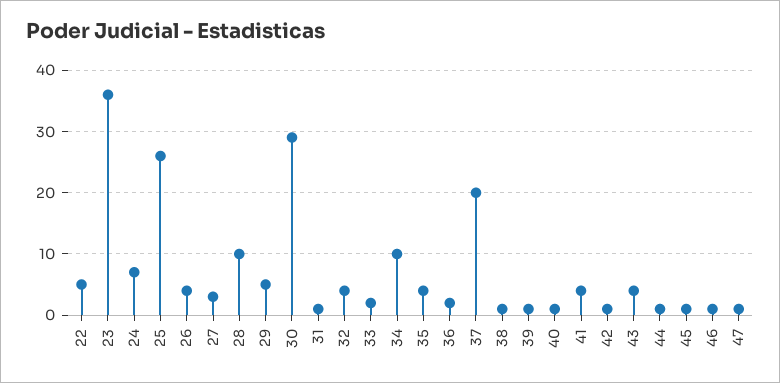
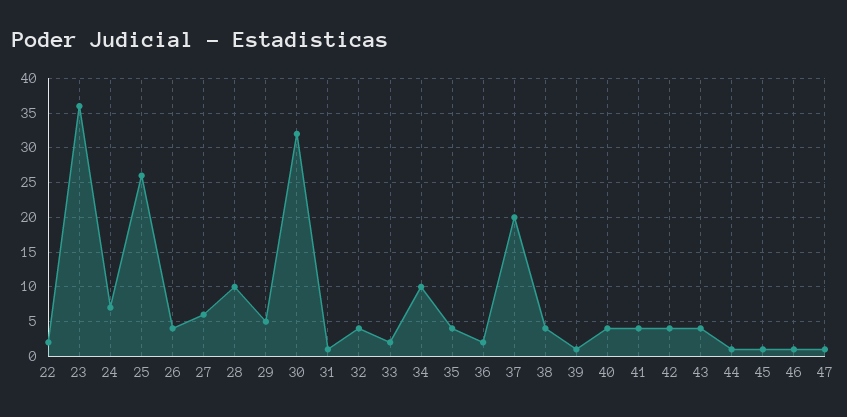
22: 5 -> 2
27: 3 -> 6
30: 29 -> 32
38: 1 -> 4
40: 1 -> 4
42: 1 -> 4

